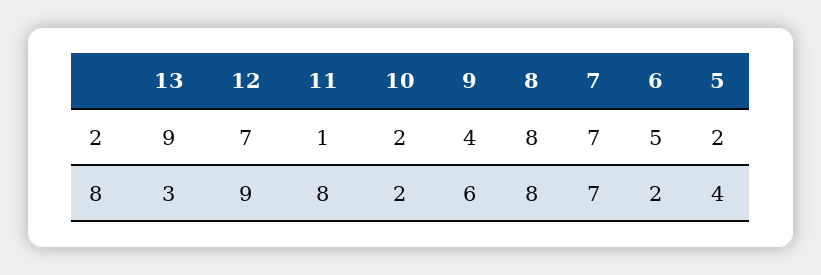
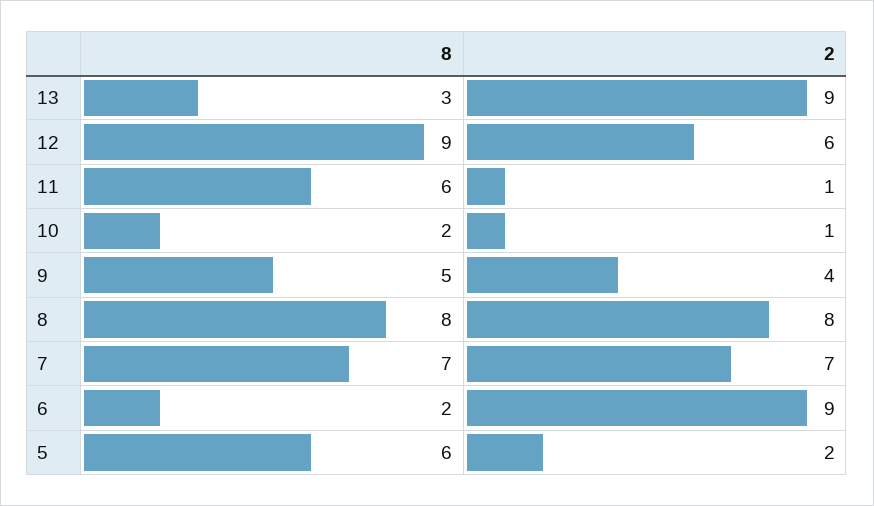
12, 2: 7 -> 6
10, 2: 2 -> 1
6, 2: 5 -> 9
11, 8: 8 -> 6
9, 8: 6 -> 5
5, 8: 4 -> 6

